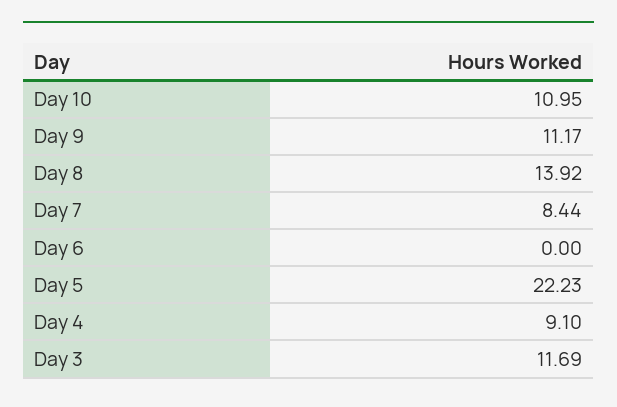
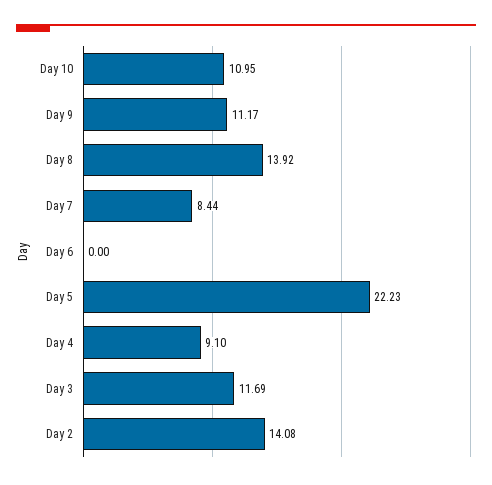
Day 2: none -> 14.08

